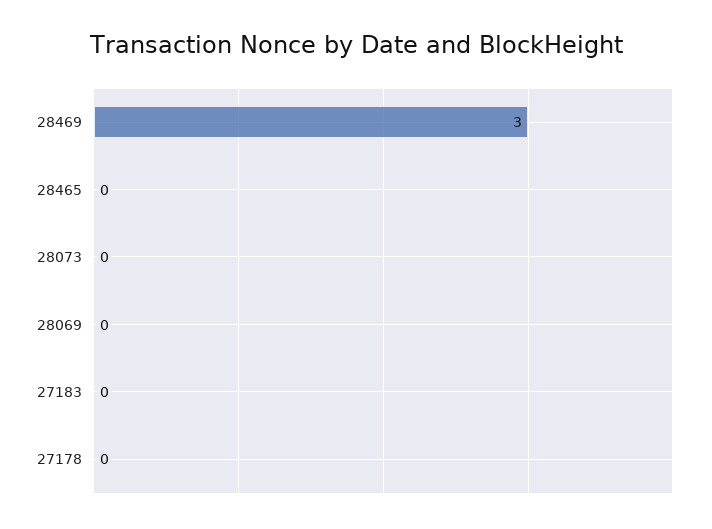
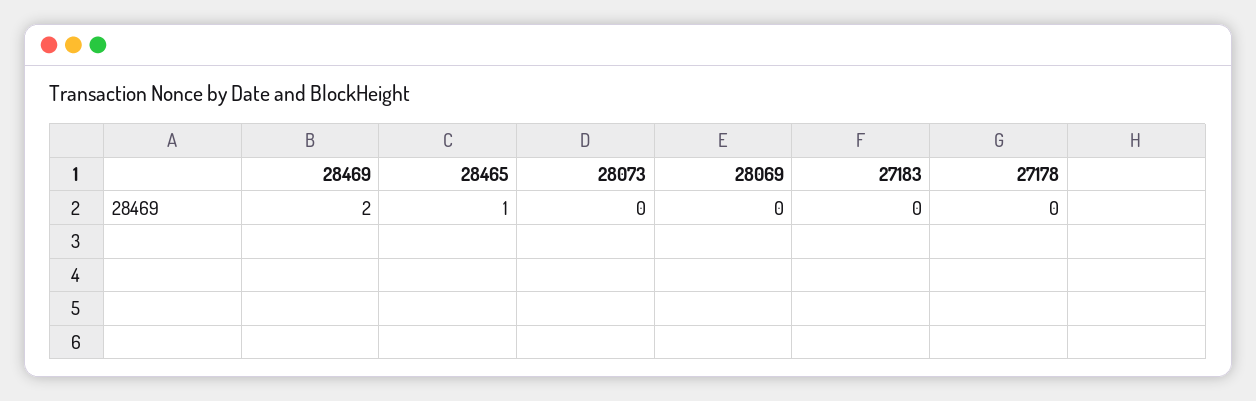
28469: 3 -> 2
28465: 0 -> 1

